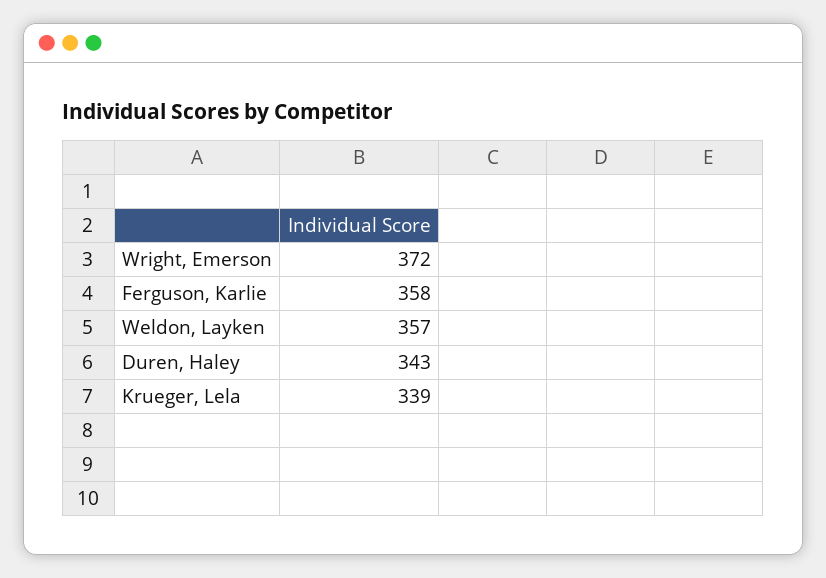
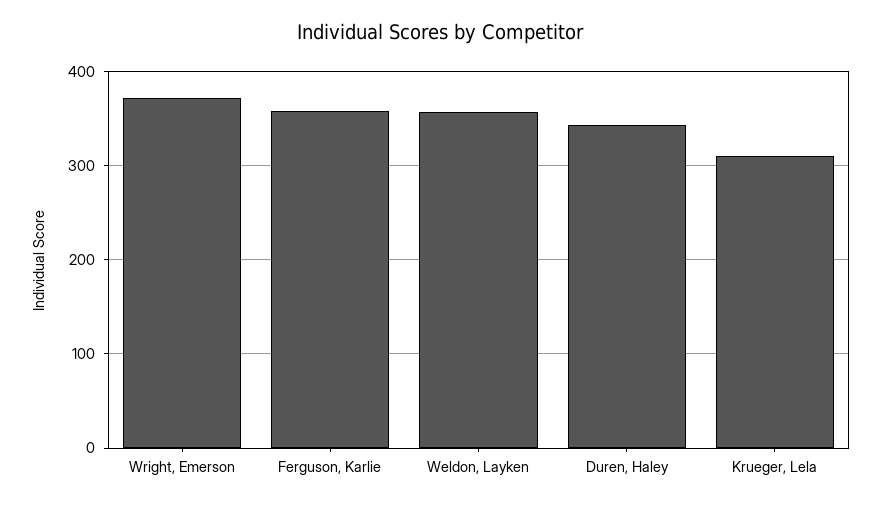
Krueger, Lela: 339 -> 310

